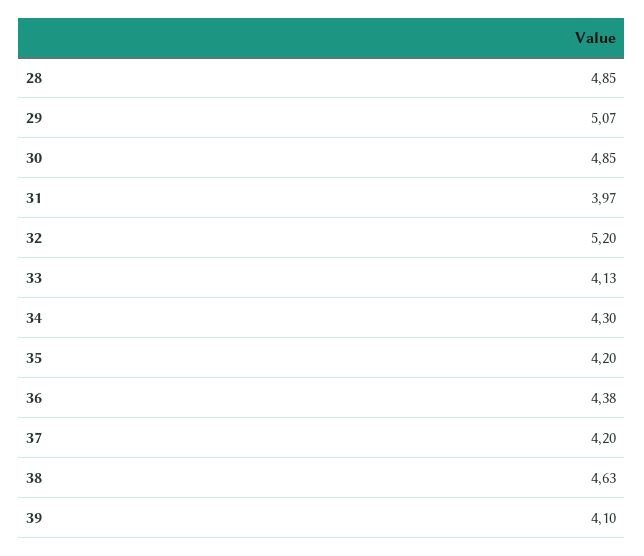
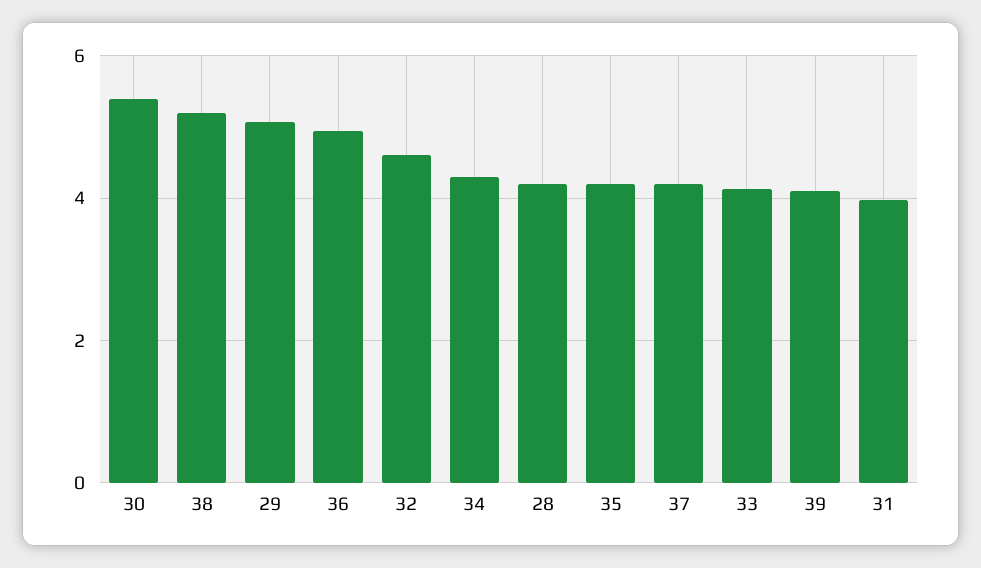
28: 4.85 -> 4.2
30: 4.85 -> 5.4
32: 5.2 -> 4.6
36: 4.38 -> 5
38: 4.63 -> 5.2

